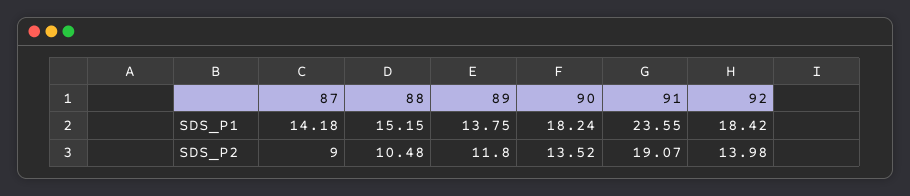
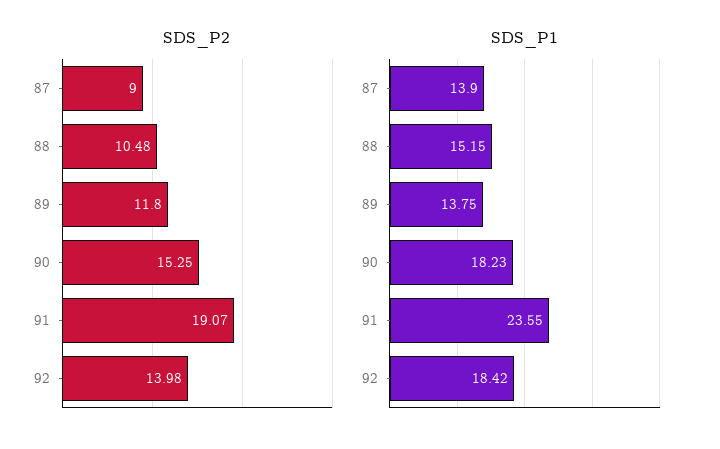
SDS_P1, 87: 14.18 -> 13.9
SDS_P1, 90: 18.24 -> 18.23
SDS_P2, 90: 13.52 -> 15.25

